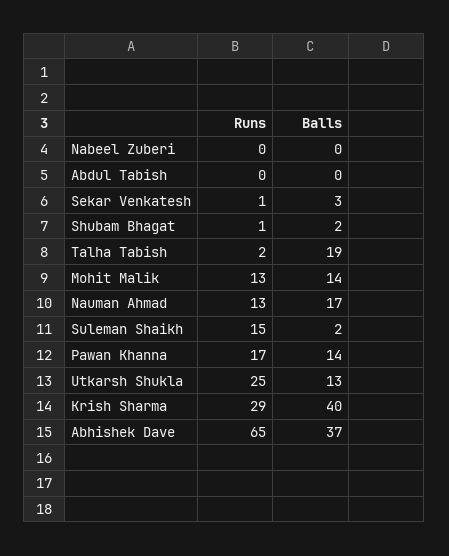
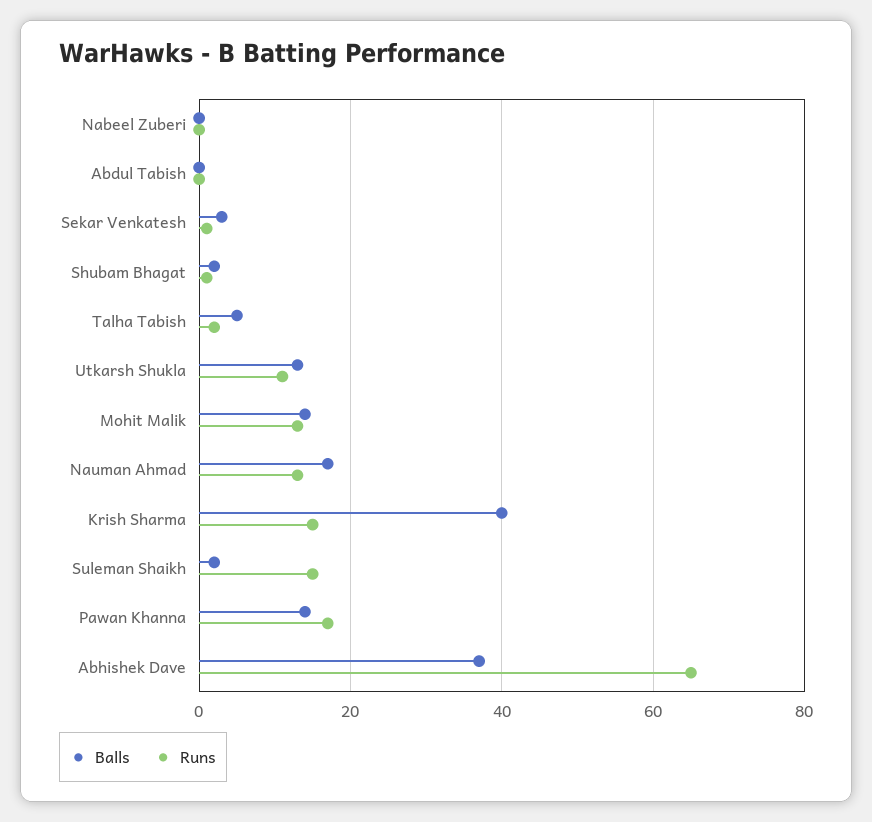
Balls, Talha Tabish: 19 -> 5
Runs, Utkarsh Shukla: 25 -> 10
Runs, Krish Sharma: 29 -> 15

